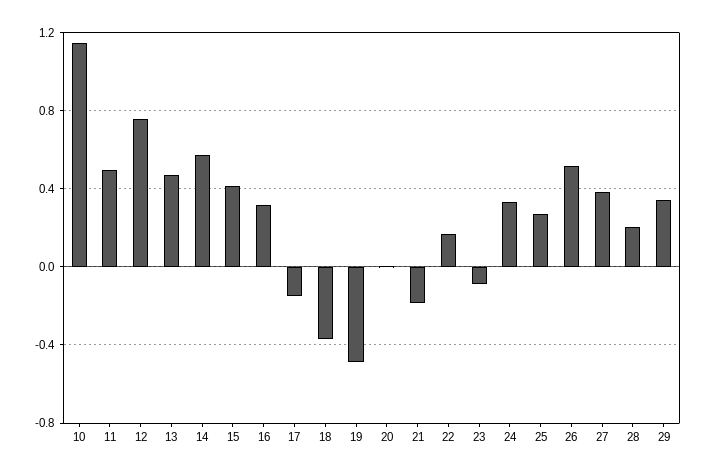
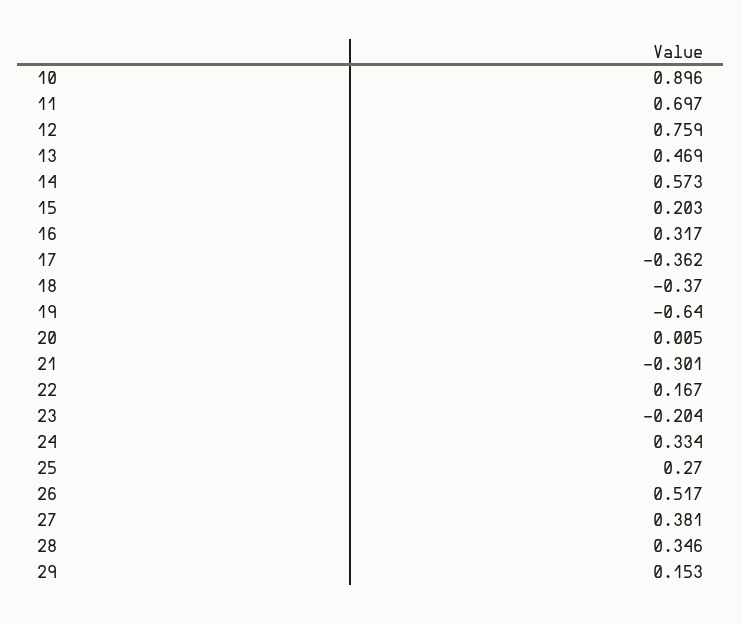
10: 1.15 -> 0.896
11: 0.5 -> 0.697
15: 0.4 -> 0.203
17: -0.15 -> -0.362
19: -0.5 -> -0.64
21: -0.2 -> -0.301
23: -0.1 -> -0.204
28: 0.2 -> 0.346
29: 0.35 -> 0.153

